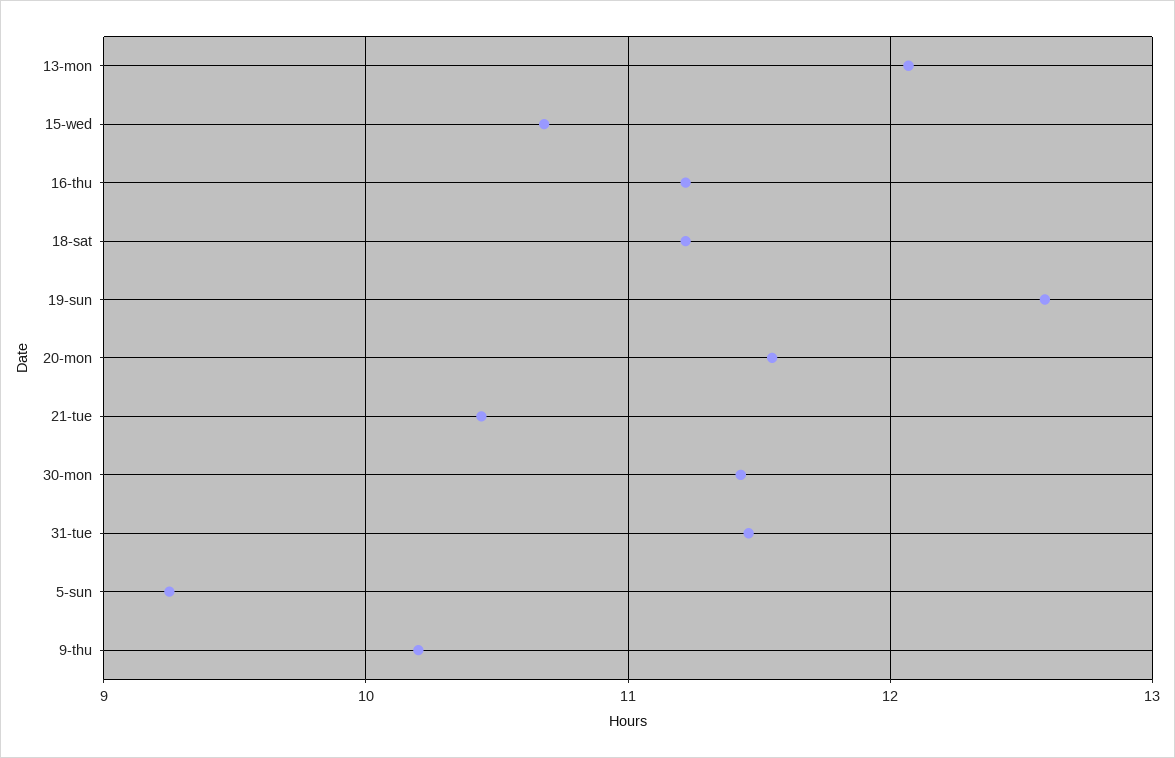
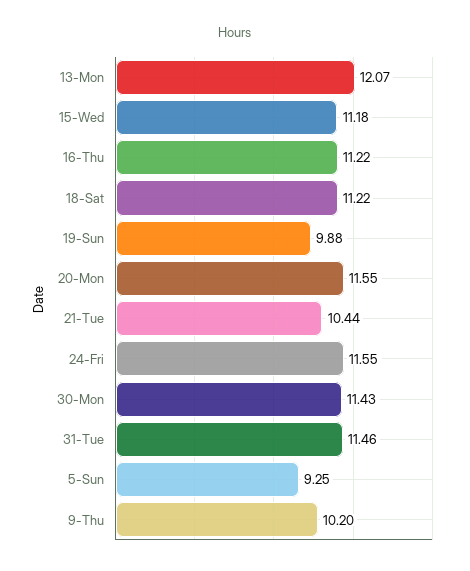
15-wed: 10.7 -> 11.18
19-sun: 12.6 -> 9.88
24-Fri: none -> 11.55

